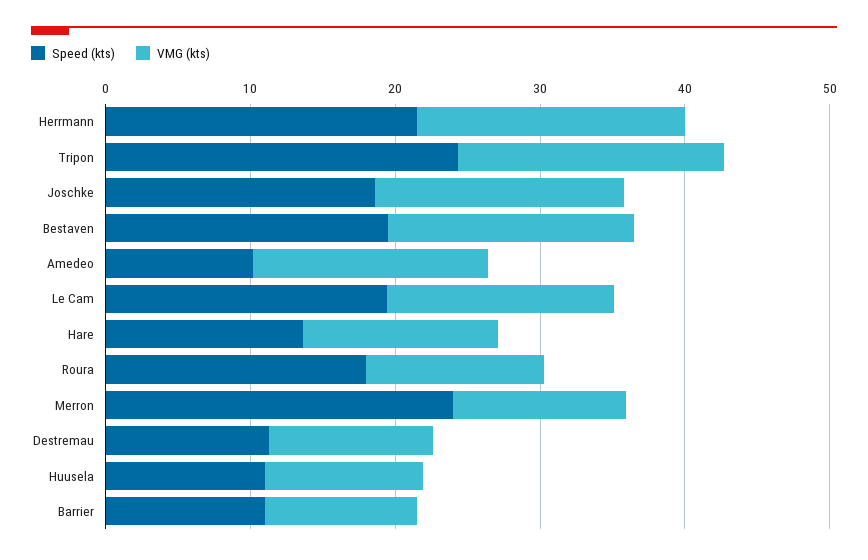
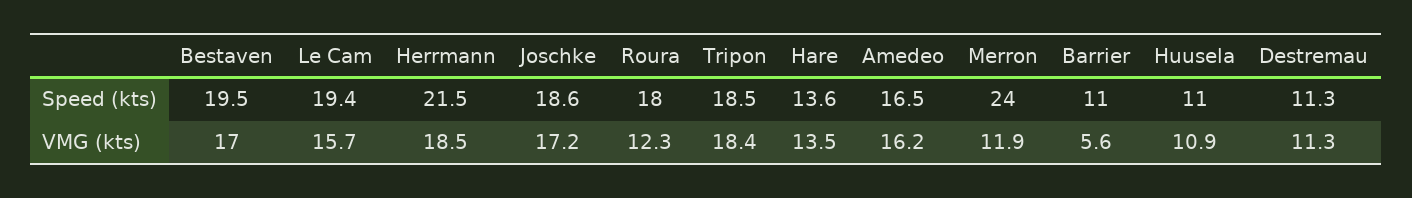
Speed (kts), Tripon: 24 -> 18.5
Speed (kts), Amedeo: 10 -> 16.5
VMG (kts), Barrier: 10 -> 5.6

